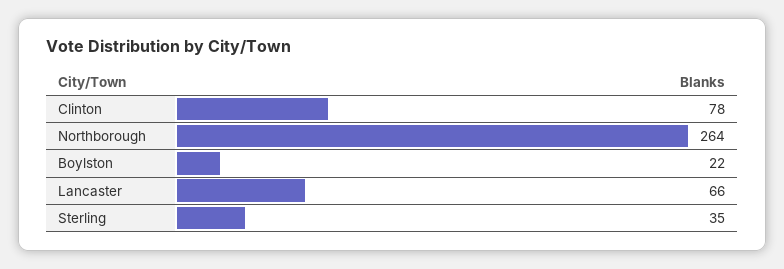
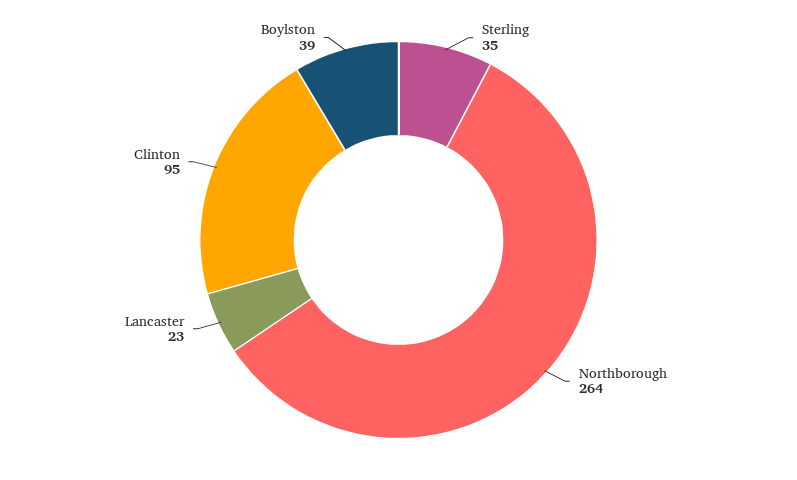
Clinton: 78 -> 95
Boylston: 22 -> 39
Lancaster: 66 -> 23

